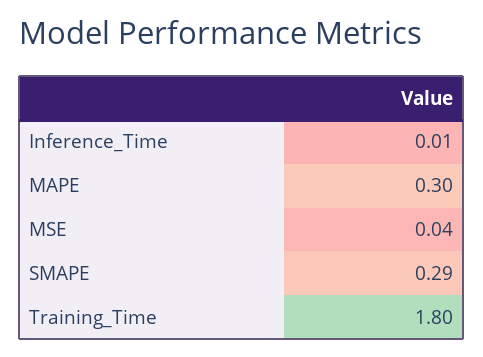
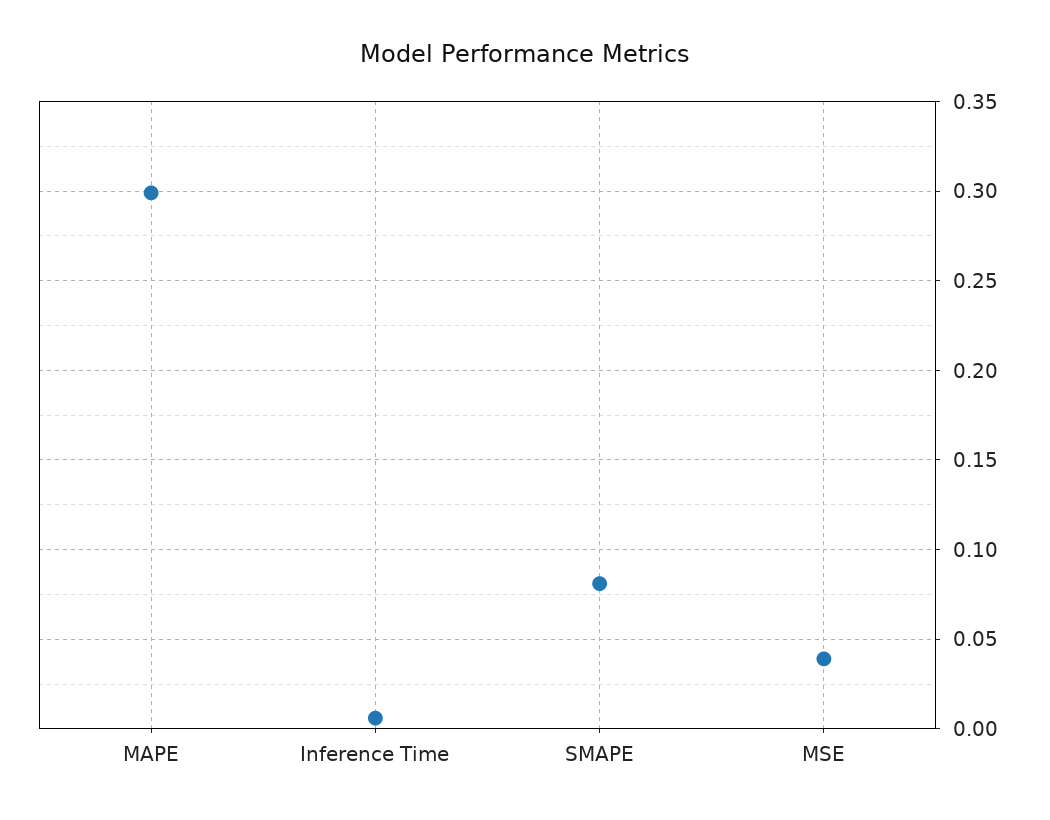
SMAPE: 0.29 -> 0.08
Training_Time: 1.8 -> none

